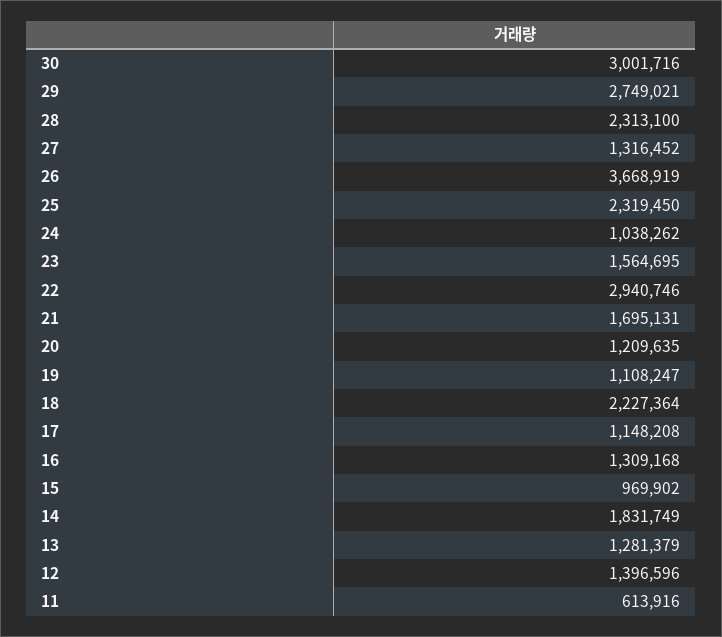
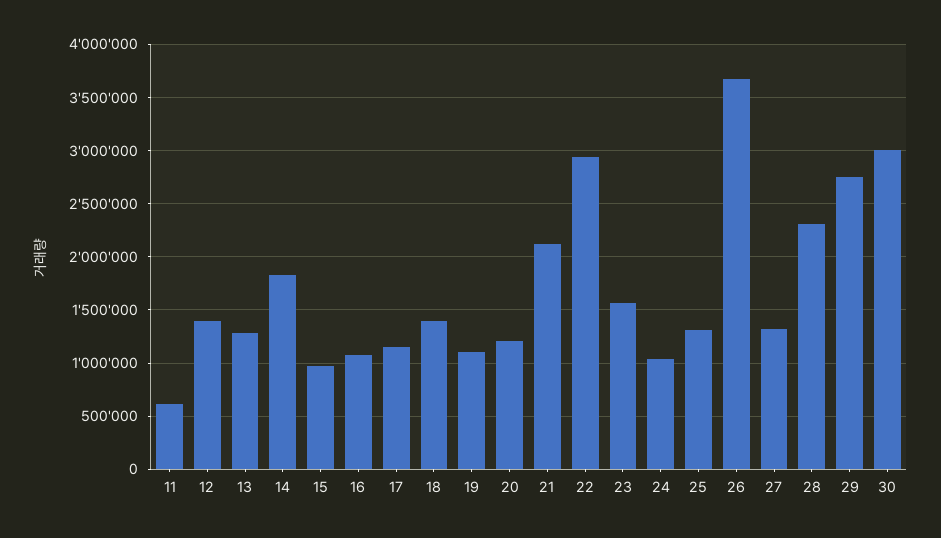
25: 2319450 -> 1300000
21: 1695131 -> 2100000
18: 2227364 -> 1400000
16: 1309168 -> 1100000

